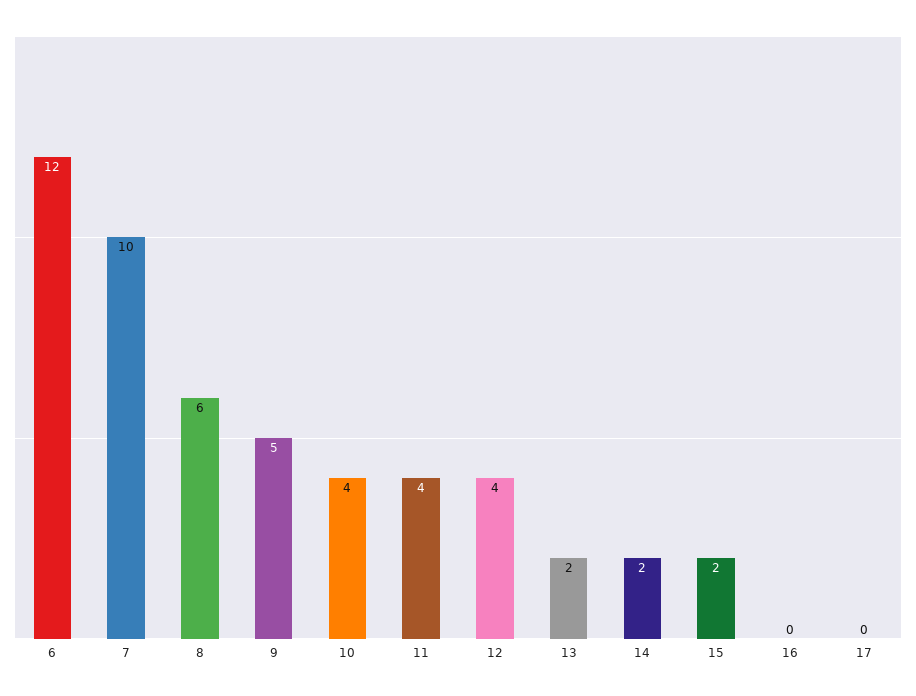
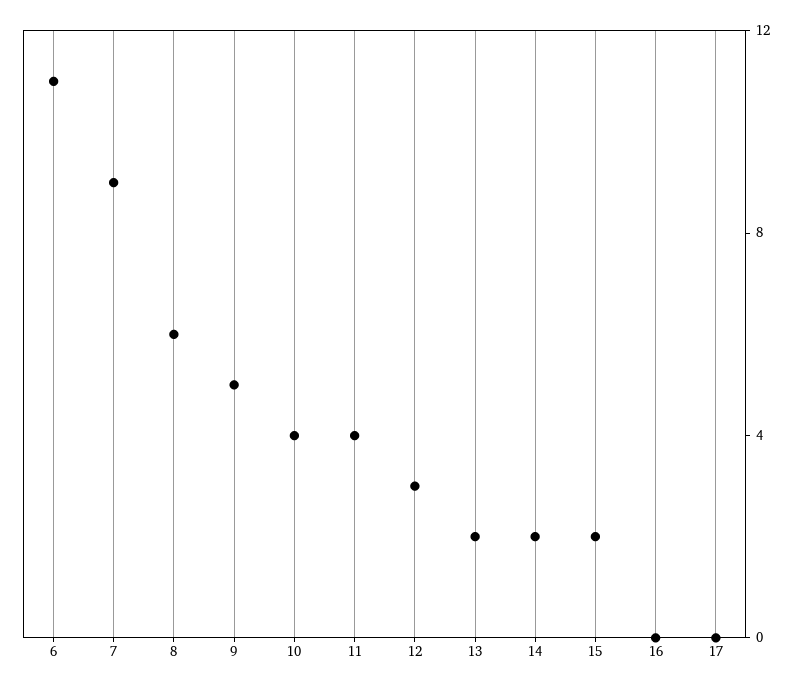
6: 12 -> 11
7: 10 -> 9
12: 4 -> 3

